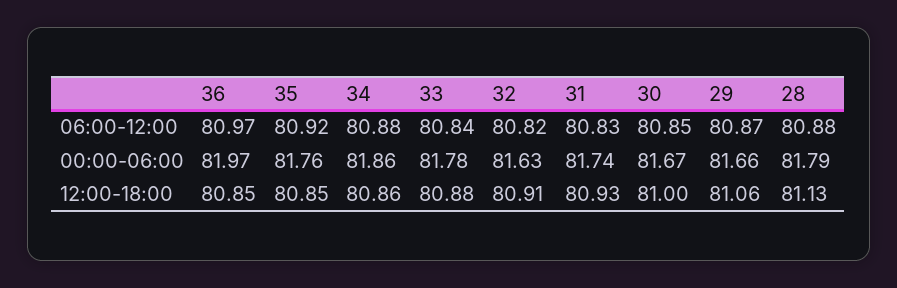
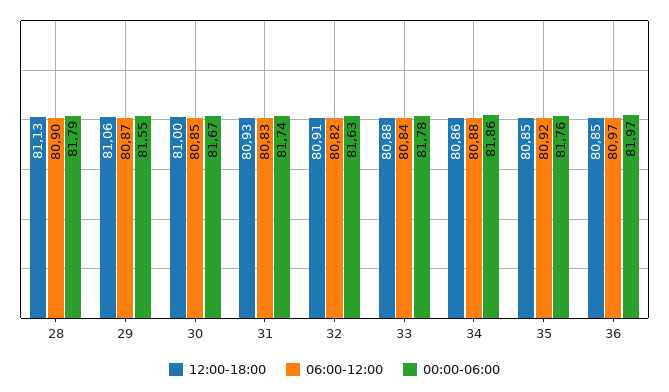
06:00-12:00, 28: 80.88 -> 80.9
00:00-06:00, 29: 81.66 -> 81.55

